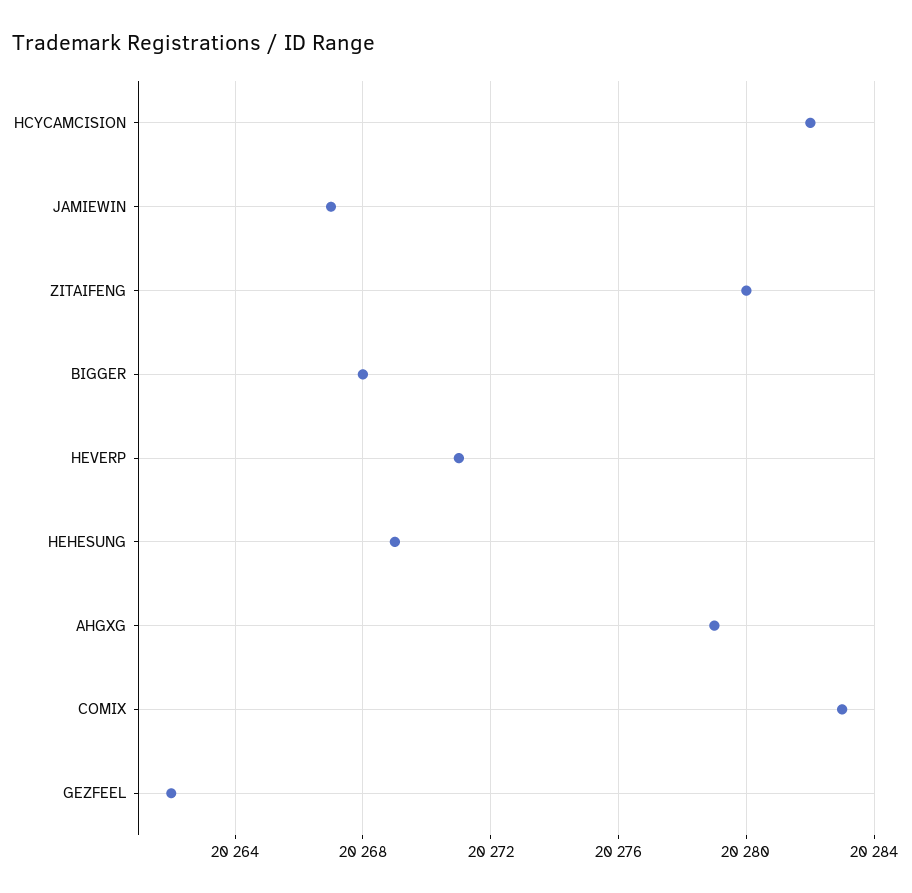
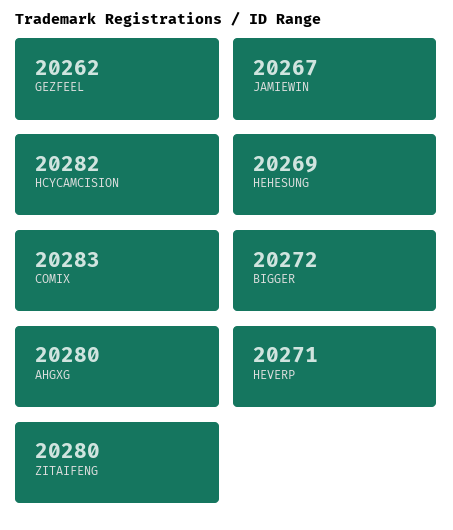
BIGGER: 20268 -> 20272
AHGXG: 20279 -> 20280

